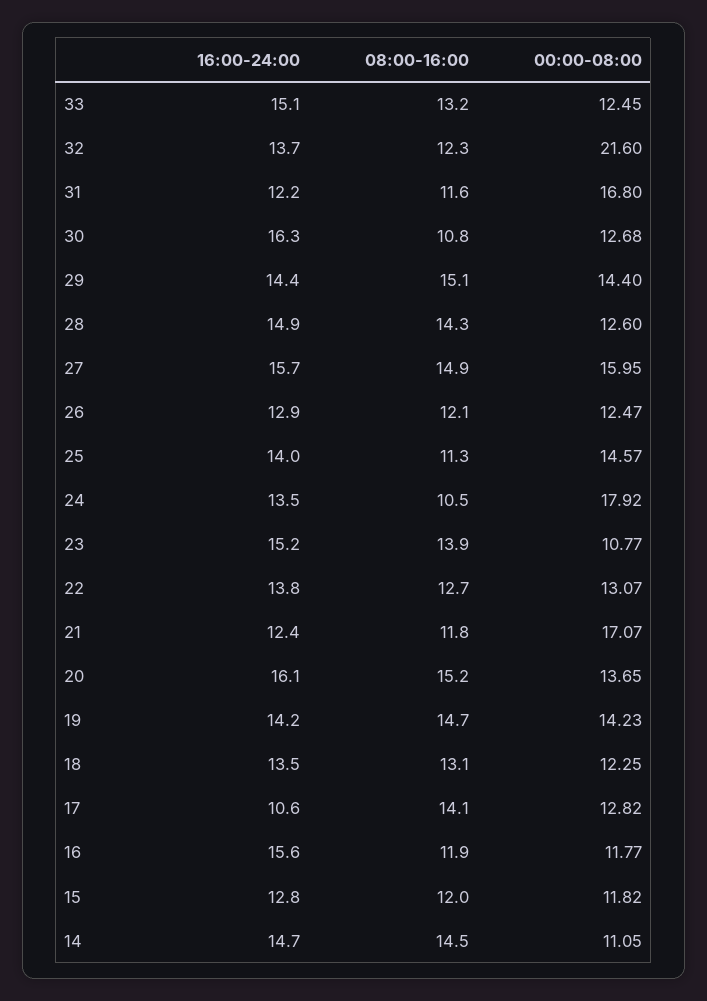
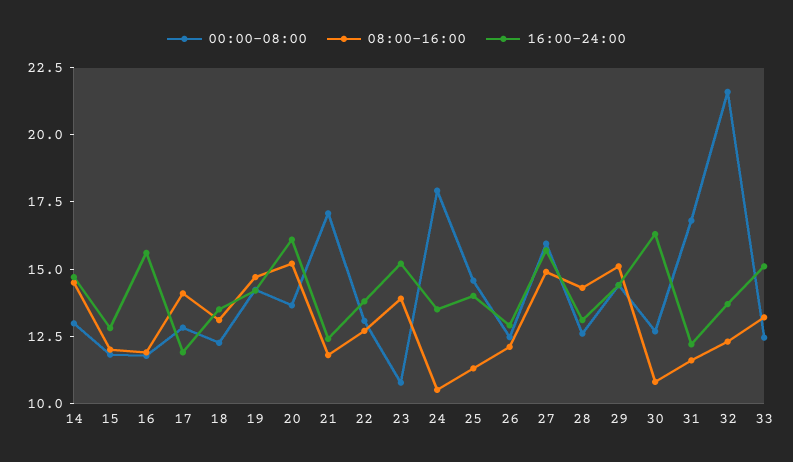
16:00-24:00, 28: 14.9 -> 13
16:00-24:00, 17: 10.6 -> 12
00:00-08:00, 14: 11.05 -> 13

